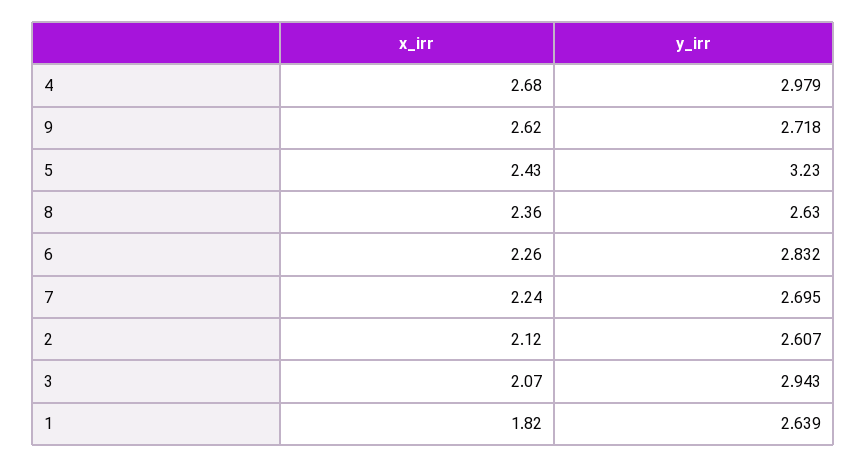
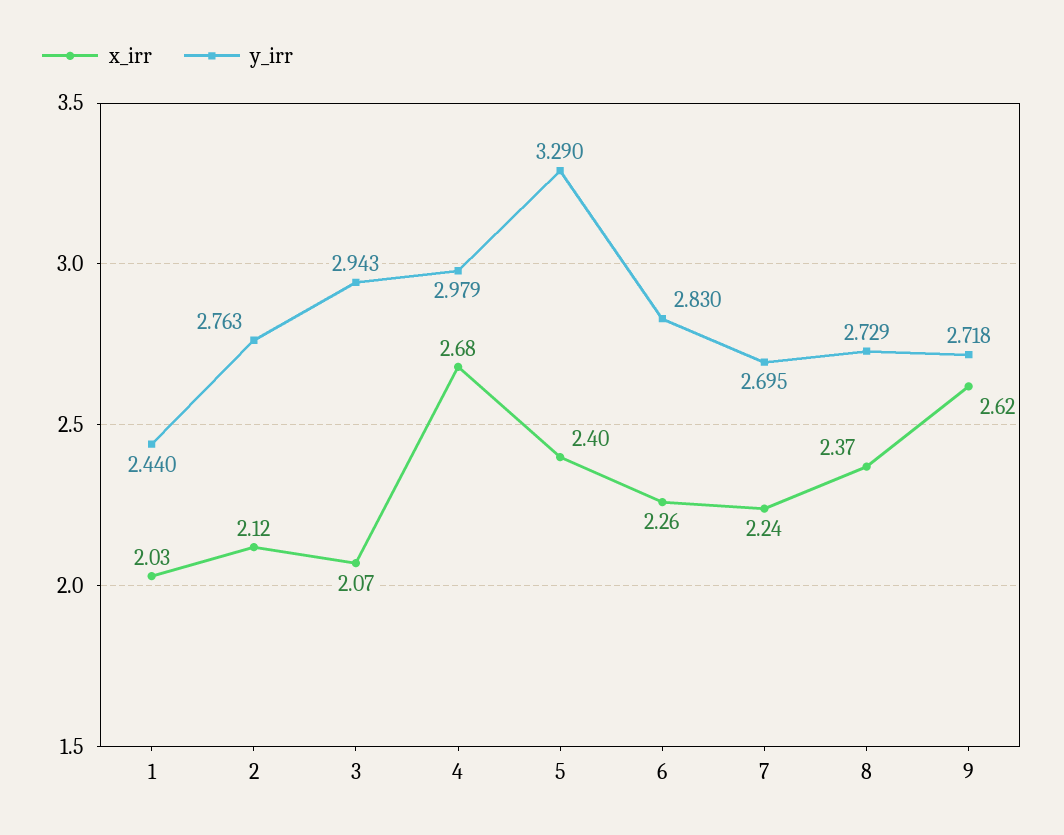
x_irr, 5: 2.43 -> 2.4
y_irr, 5: 3.23 -> 3.29
x_irr, 8: 2.36 -> 2.37
y_irr, 8: 2.63 -> 2.729
y_irr, 6: 2.832 -> 2.83
y_irr, 2: 2.607 -> 2.763
x_irr, 1: 1.82 -> 2.03
y_irr, 1: 2.639 -> 2.44

